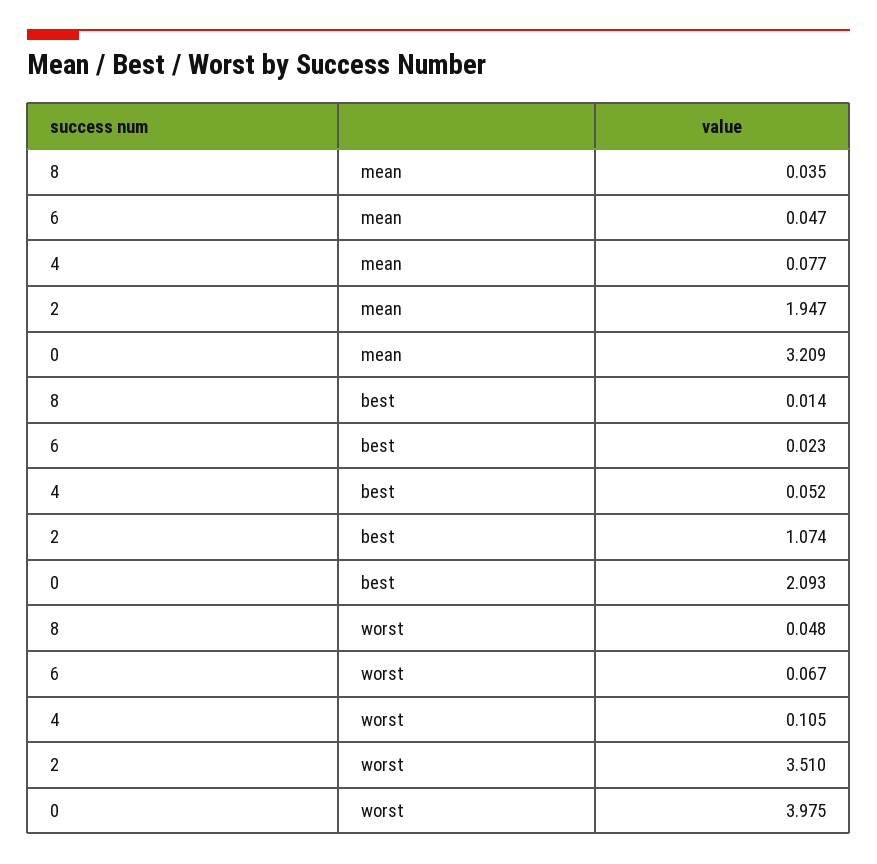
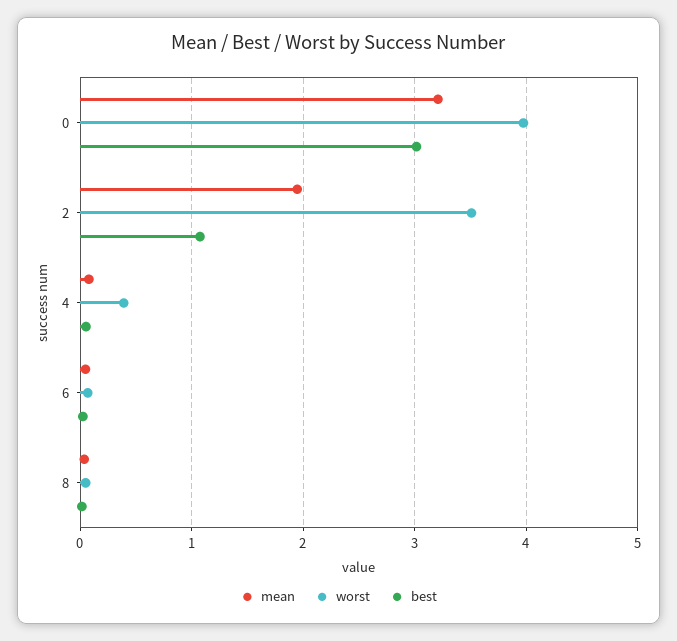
best, 0: 2.093 -> 3
worst, 4: 0.105 -> 0.4

